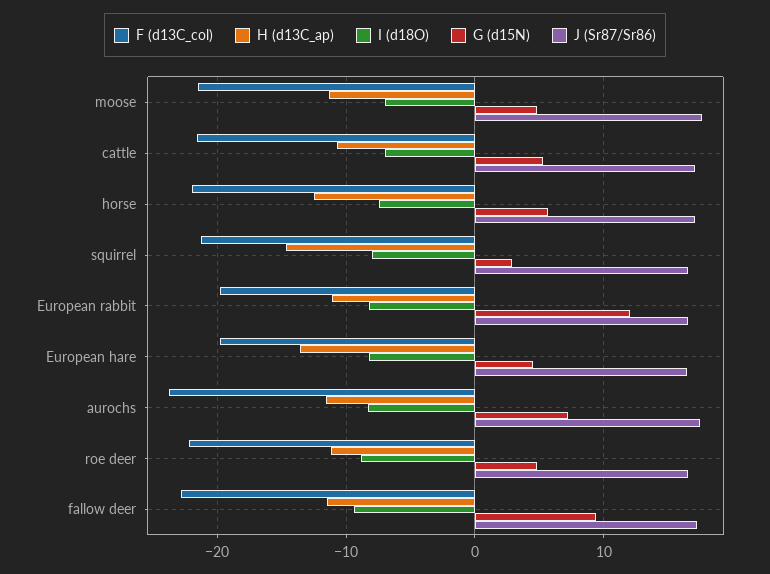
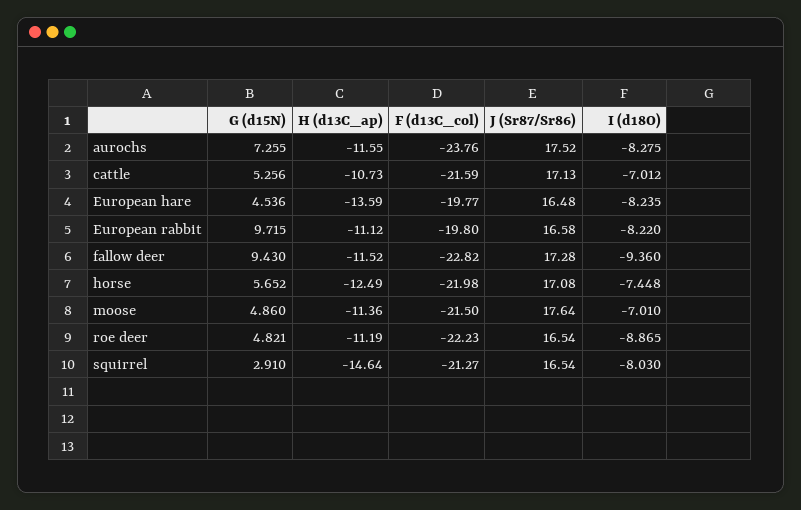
G (d15N), European rabbit: 12 -> 9.715

